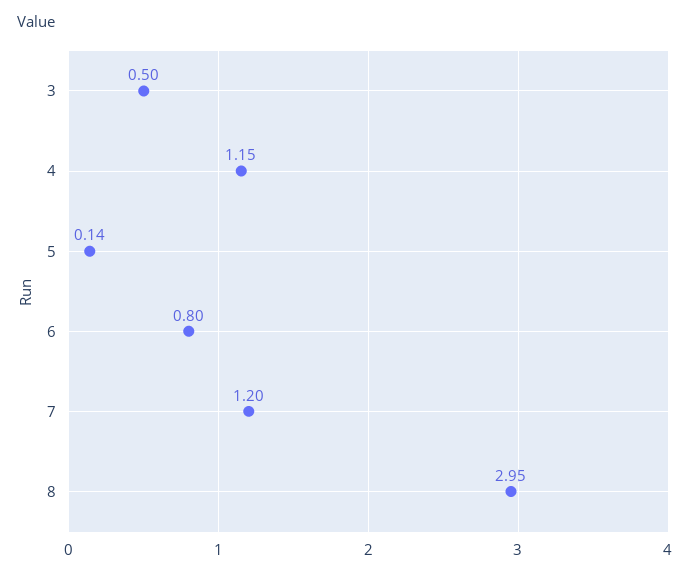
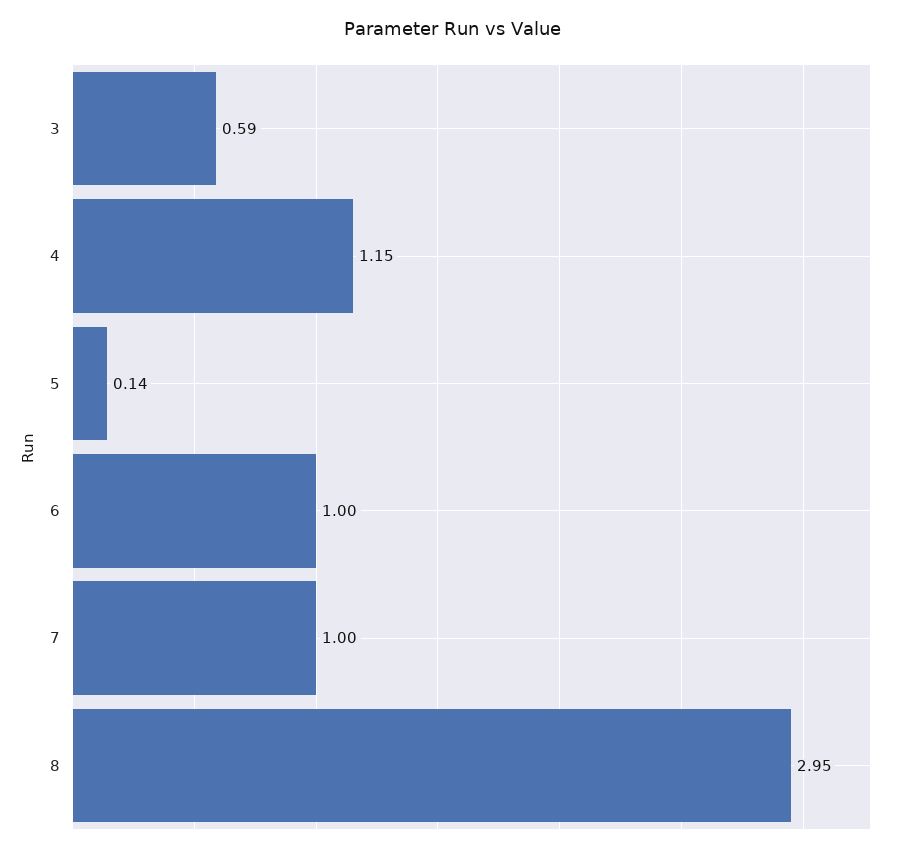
3: 0.5 -> 0.59
6: 0.8 -> 1
7: 1.2 -> 1

